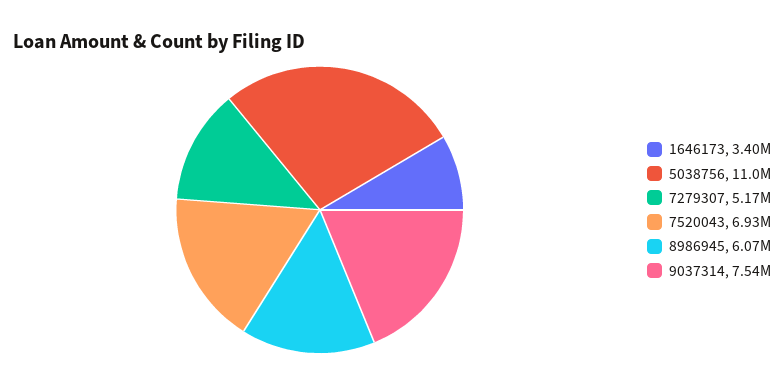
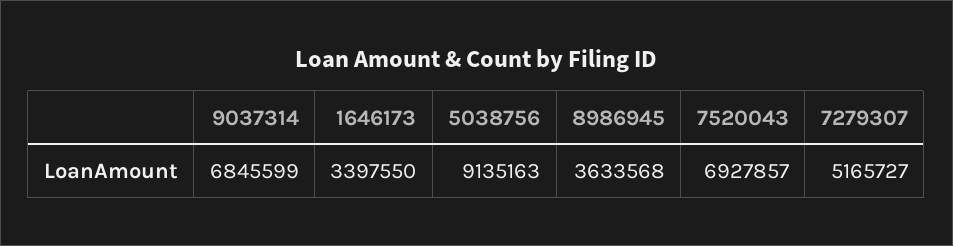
5038756: 11000000 -> 9135163
8986945: 6070000 -> 3633568
9037314: 7540000 -> 6845599

